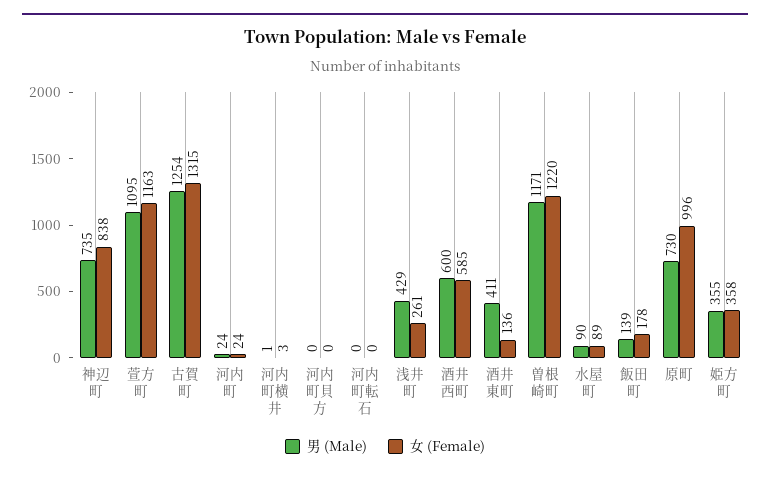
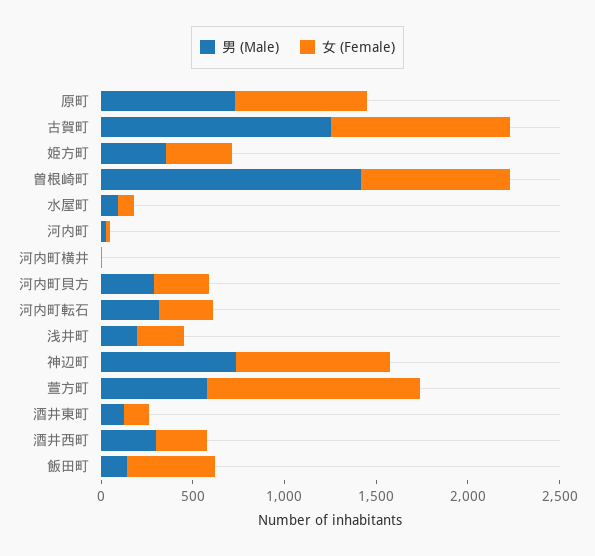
男 (Male), 萱方町: 1095 -> 600
女 (Female), 古賀町: 1315 -> 1000
男 (Male), 河内町貝方: 0 -> 300
女 (Female), 河内町貝方: 0 -> 300
男 (Male), 河内町転石: 0 -> 300
女 (Female), 河内町転石: 0 -> 300
男 (Male), 浅井町: 429 -> 200
男 (Male), 酒井西町: 600 -> 300
女 (Female), 酒井西町: 585 -> 300
男 (Male), 酒井東町: 411 -> 100
男 (Male), 曽根崎町: 1171 -> 1400
女 (Female), 曽根崎町: 1220 -> 800
女 (Female), 飯田町: 178 -> 500
女 (Female), 原町: 996 -> 700

